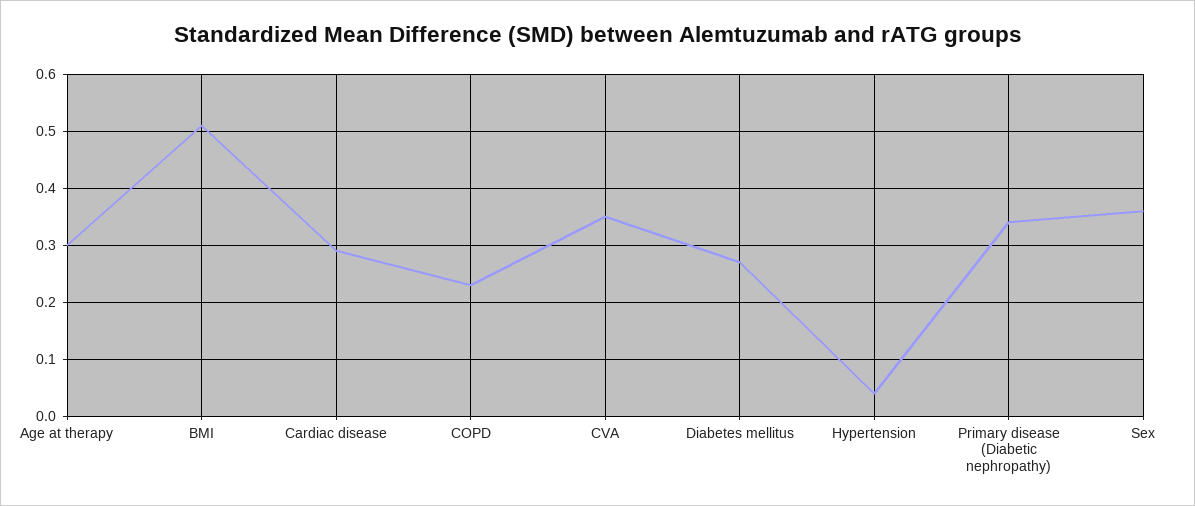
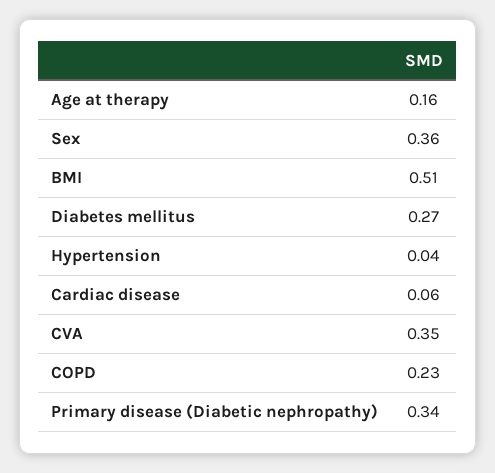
Age at therapy: 0.3 -> 0.16
Cardiac disease: 0.3 -> 0.06

